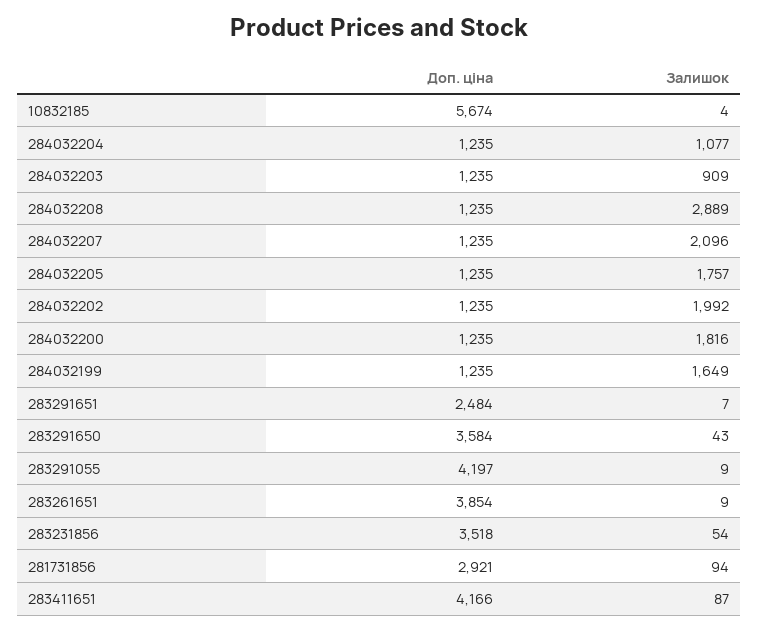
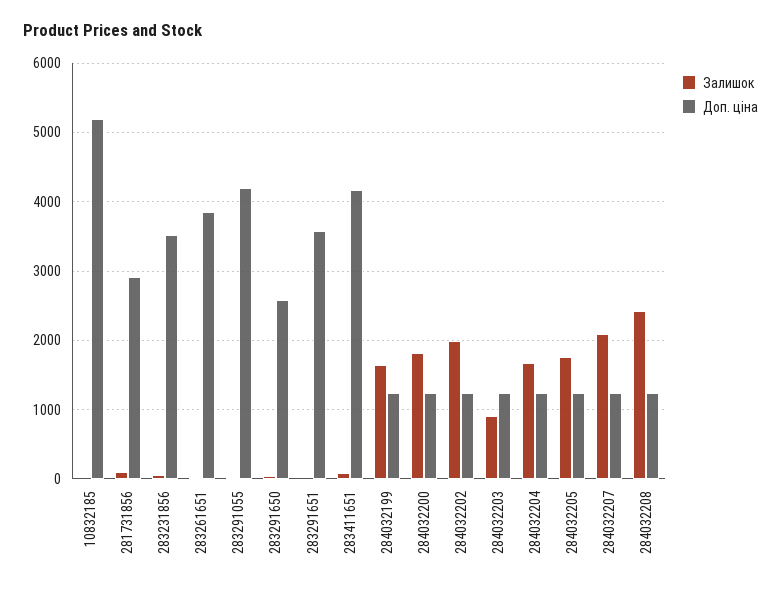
Доп. ціна, 10832185: 5674 -> 5200
Залишок, 284032204: 1077 -> 1700
Залишок, 284032208: 2889 -> 2400
Доп. ціна, 283291651: 2484 -> 3600
Доп. ціна, 283291650: 3584 -> 2600

